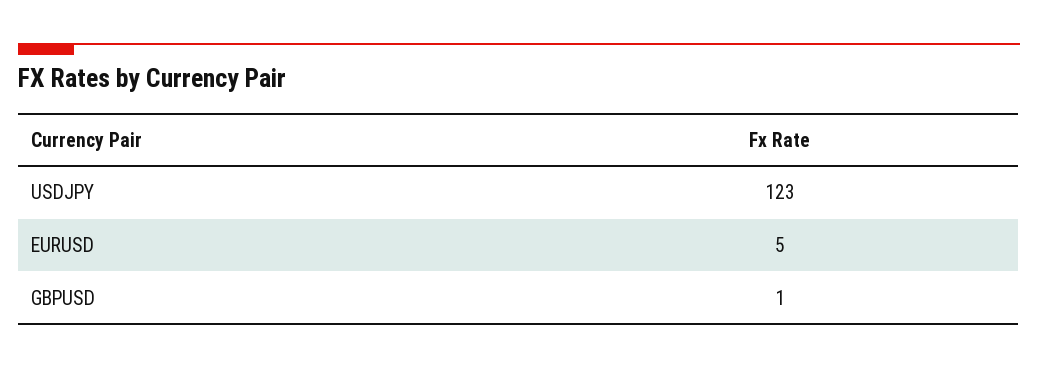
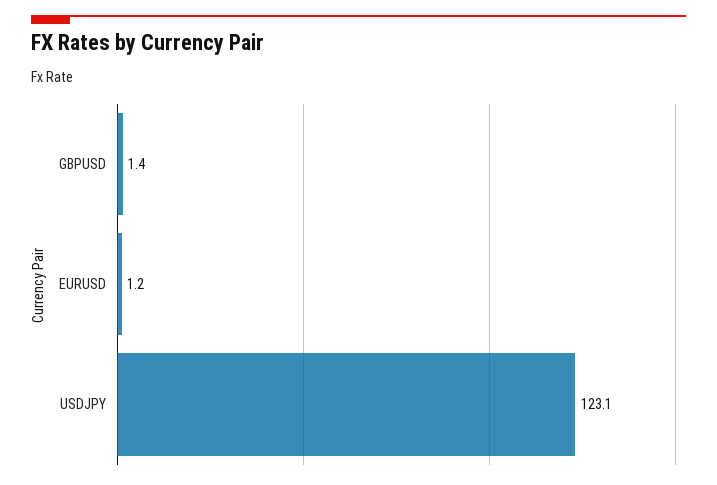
EURUSD: 5 -> 1.2

